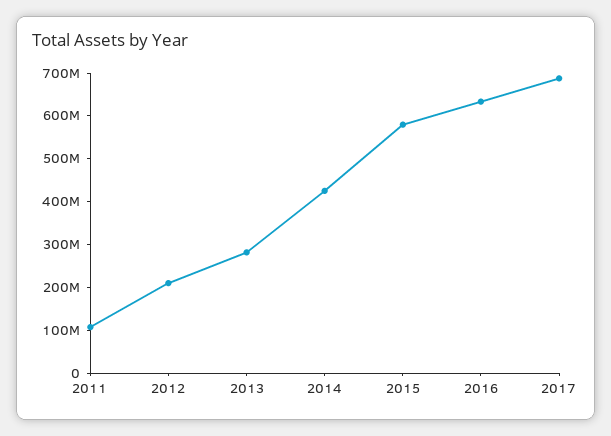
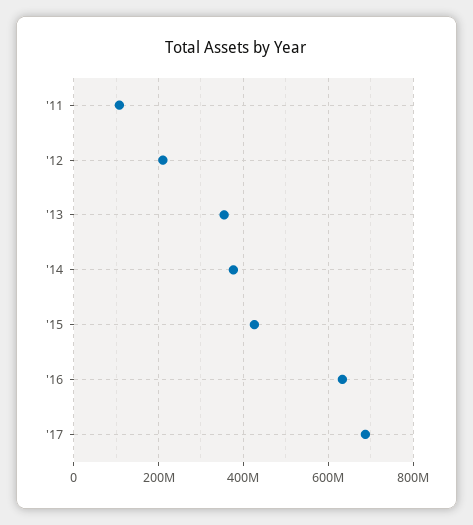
2013: 280000000 -> 360000000
2014: 420000000 -> 380000000
2015: 580000000 -> 420000000

